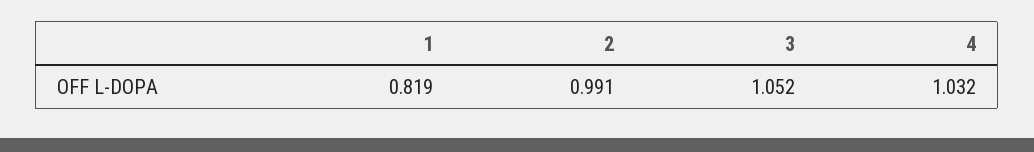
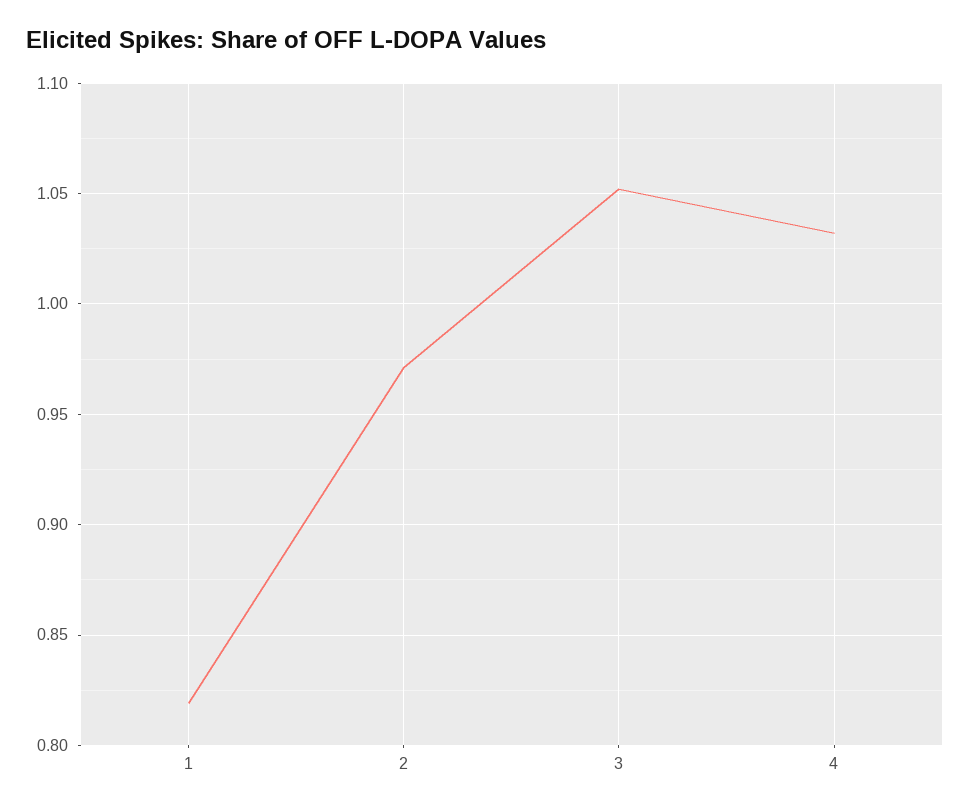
2: 0.991 -> 0.97

